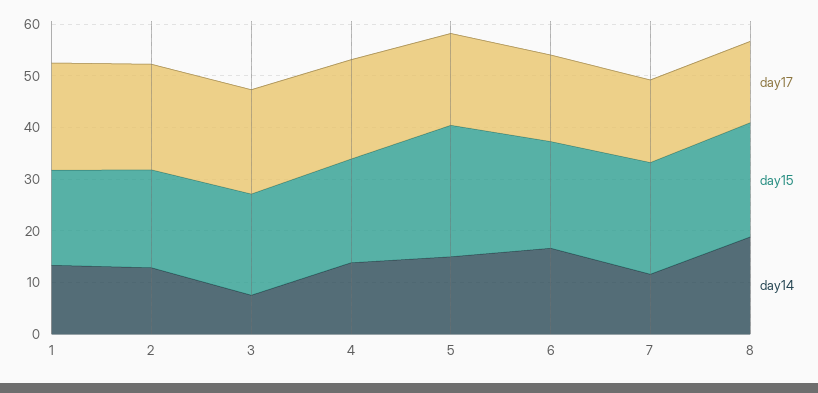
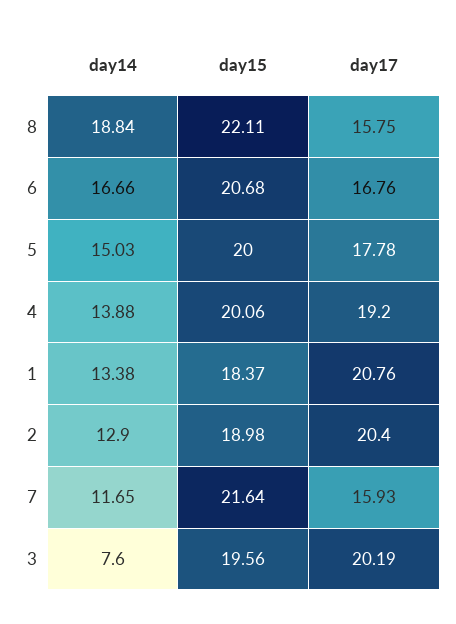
day15, 5: 26 -> 20

